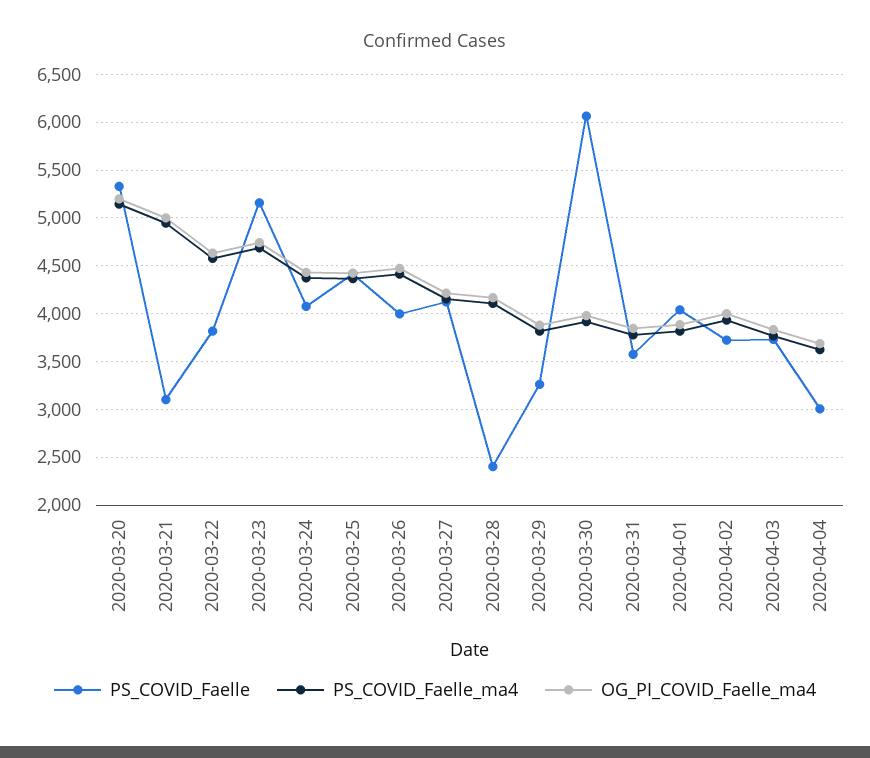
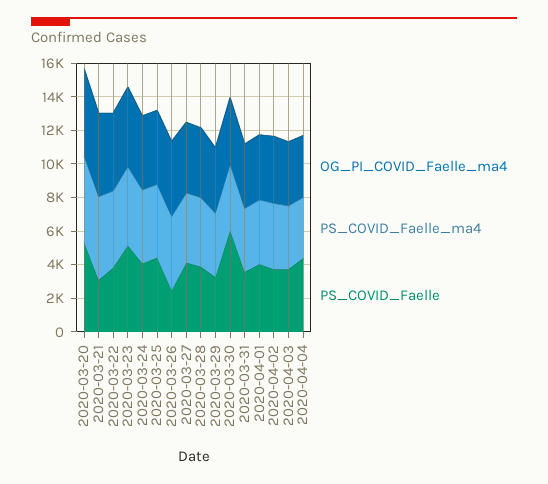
PS_COVID_Faelle, 2020-03-26: 4000 -> 2500
PS_COVID_Faelle, 2020-03-28: 2400 -> 4000
PS_COVID_Faelle, 2020-04-04: 3000 -> 4500

